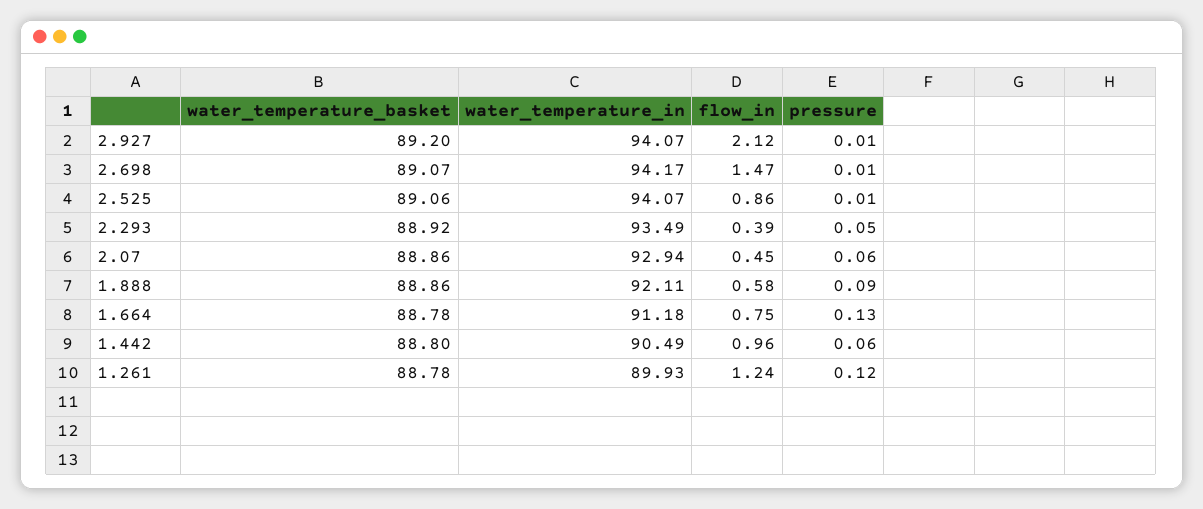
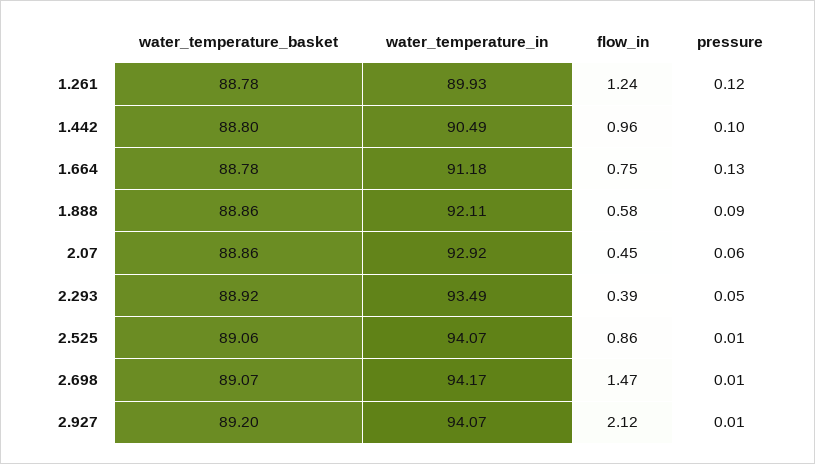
water_temperature_in, 2.07: 92.94 -> 92.92
pressure, 1.442: 0.06 -> 0.1

